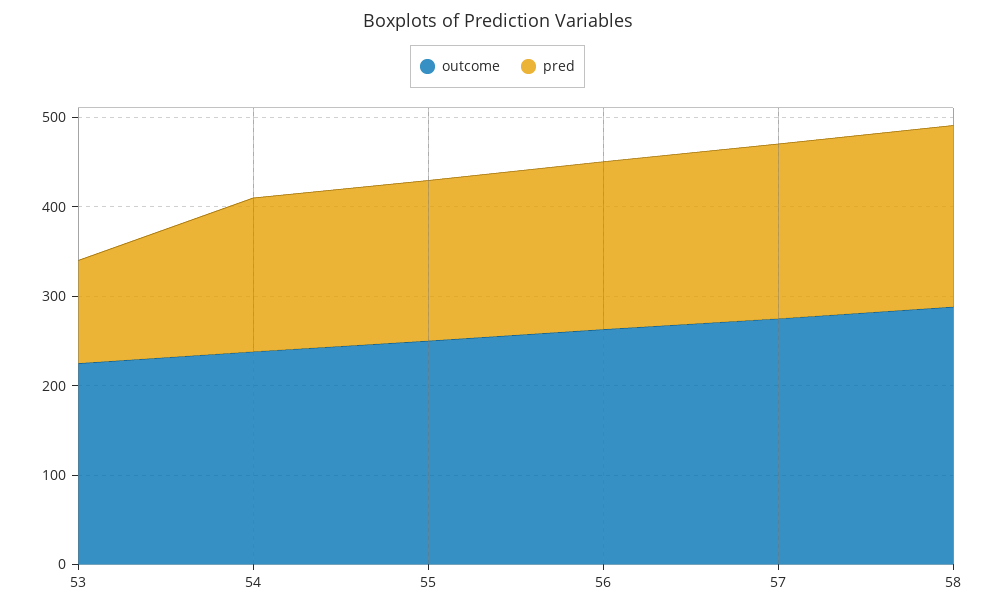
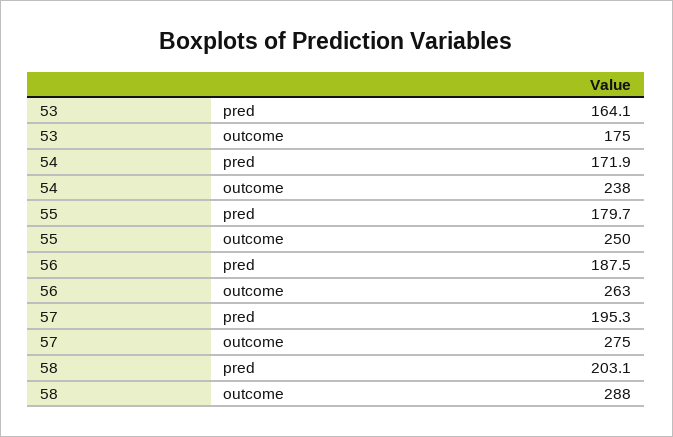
outcome, 53: 220 -> 175
pred, 53: 120 -> 164.1

